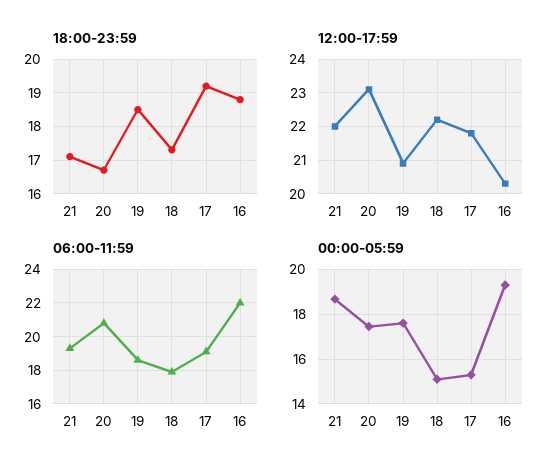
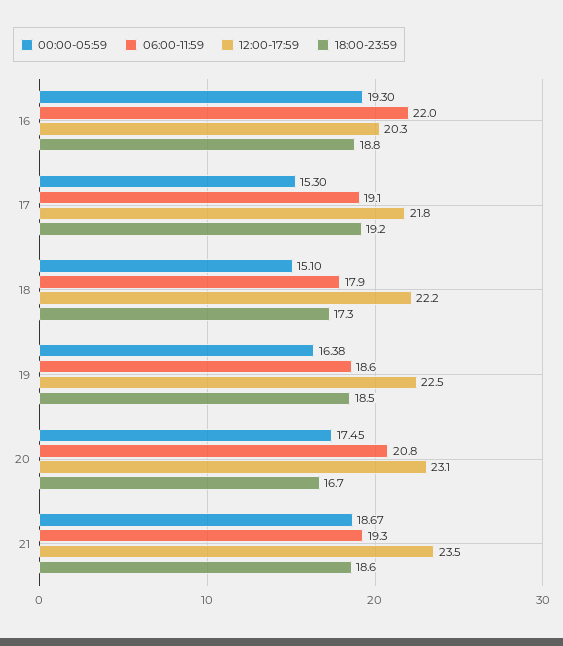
18:00-23:59, 21: 17 -> 18.6
12:00-17:59, 21: 22 -> 23.5
12:00-17:59, 19: 21 -> 22.5
00:00-05:59, 19: 17.5 -> 16.38

